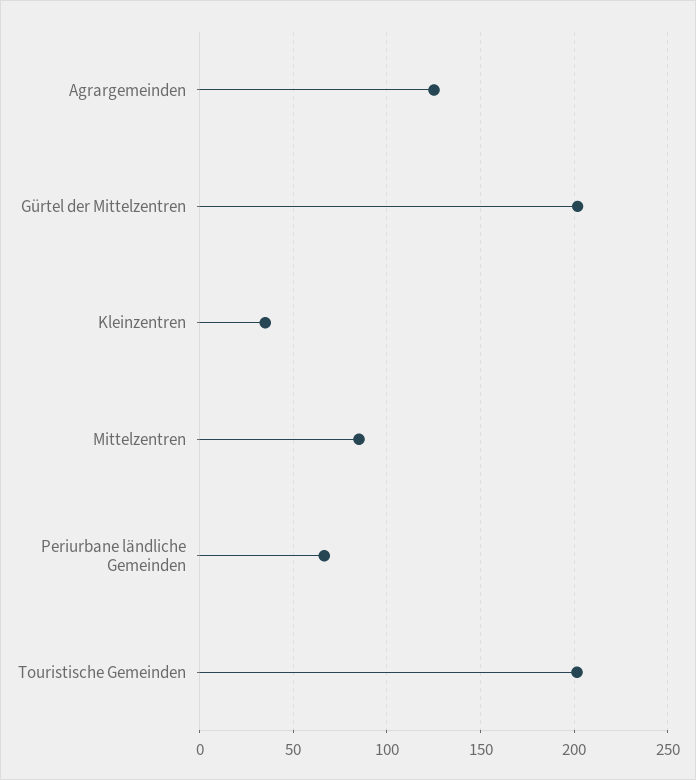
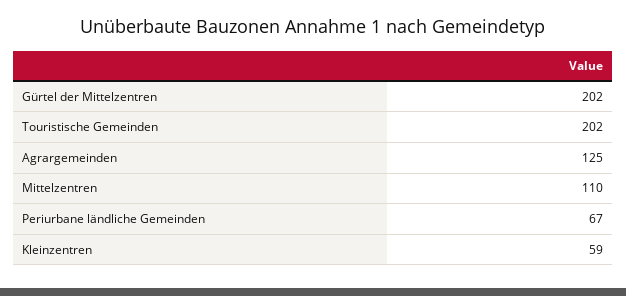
Kleinzentren: 35 -> 59
Mittelzentren: 85 -> 110

